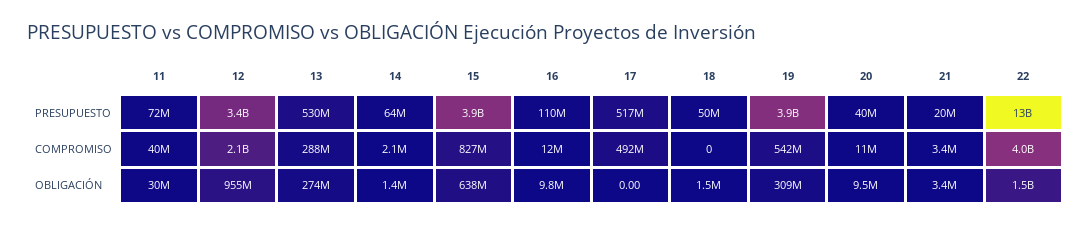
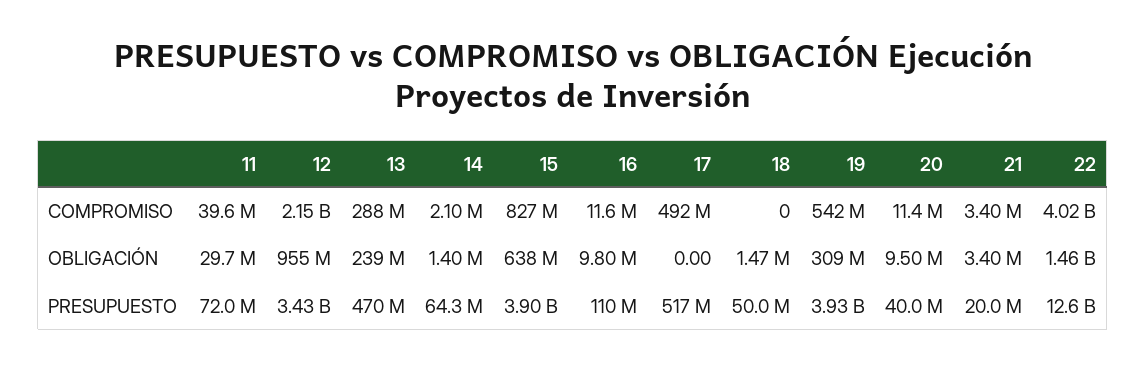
13, PRESUPUESTO: 530000000 -> 470000000
13, OBLIGACIÓN: 274000000 -> 239000000

